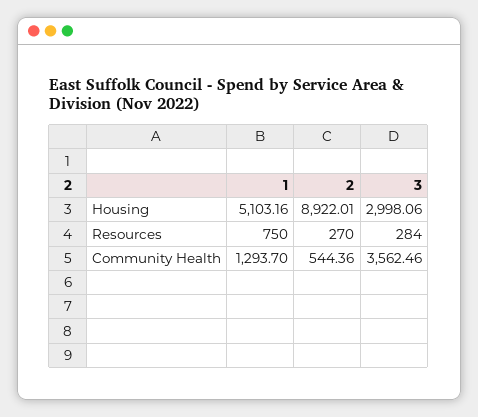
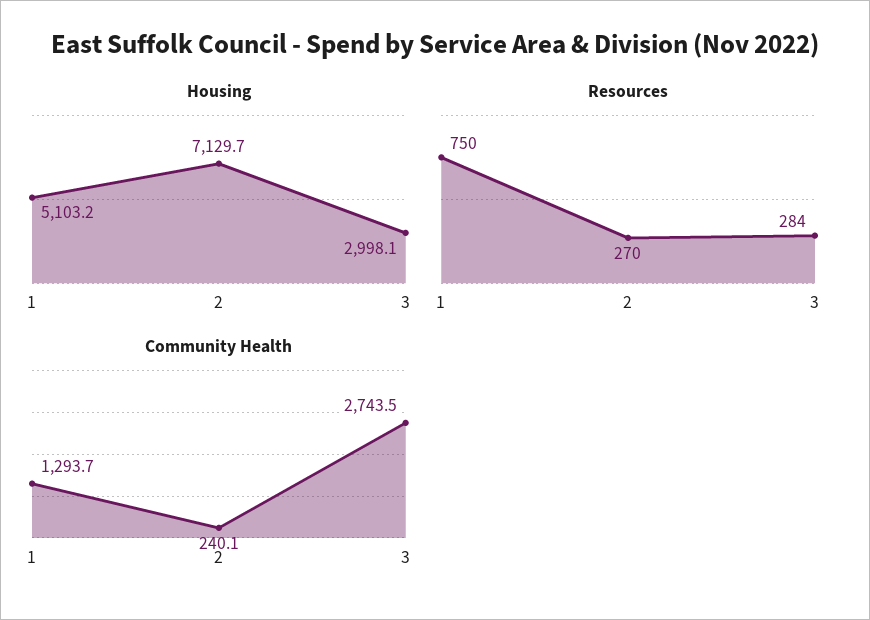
Housing, 2: 8922.01 -> 7129.7
Community Health, 2: 544.36 -> 240.1
Community Health, 3: 3562.46 -> 2743.5

